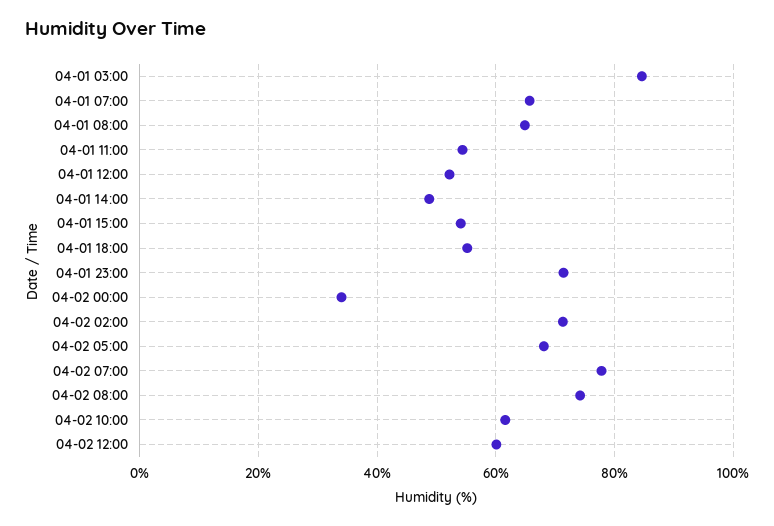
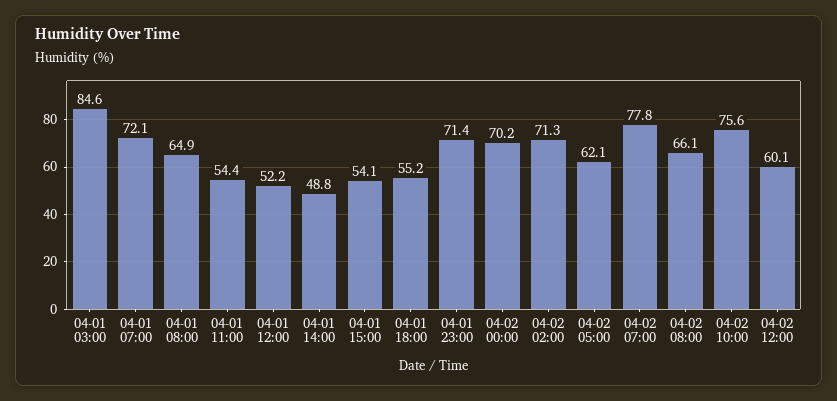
04-01 07:00: 66 -> 72.1
04-02 00:00: 34 -> 70.2
04-02 05:00: 68 -> 62.1
04-02 08:00: 74 -> 66.1
04-02 10:00: 62 -> 75.6

